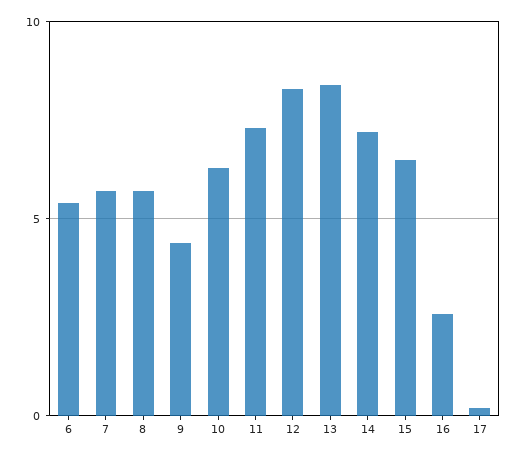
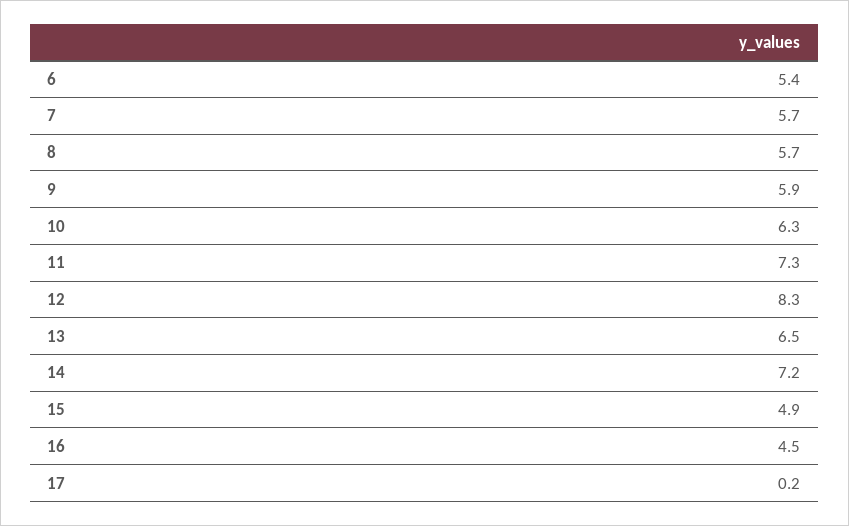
9: 4.5 -> 5.9
13: 8.5 -> 6.5
15: 6.5 -> 4.9
16: 2.5 -> 4.5

